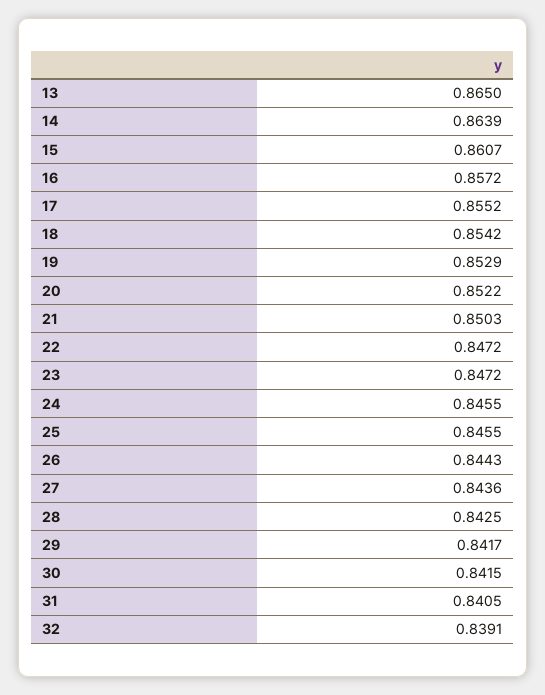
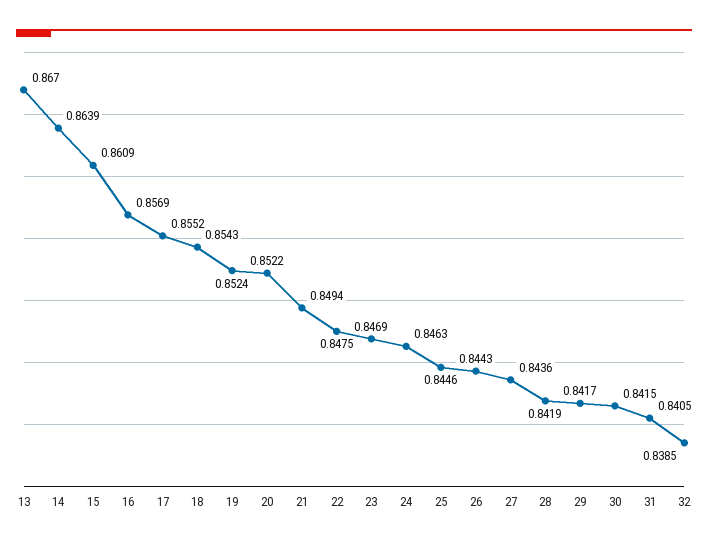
13: 0.865 -> 0.867
15: 0.8607 -> 0.8609
16: 0.8572 -> 0.8569
18: 0.8542 -> 0.8543
19: 0.8529 -> 0.8524
21: 0.8503 -> 0.8494
22: 0.8472 -> 0.8475
23: 0.8472 -> 0.8469
24: 0.8455 -> 0.8463
25: 0.8455 -> 0.8446
28: 0.8425 -> 0.8419
32: 0.8391 -> 0.8385

